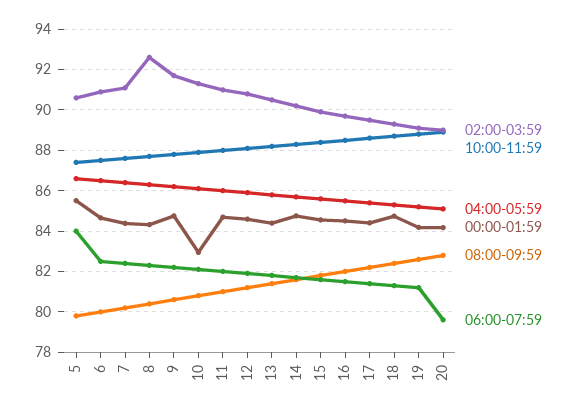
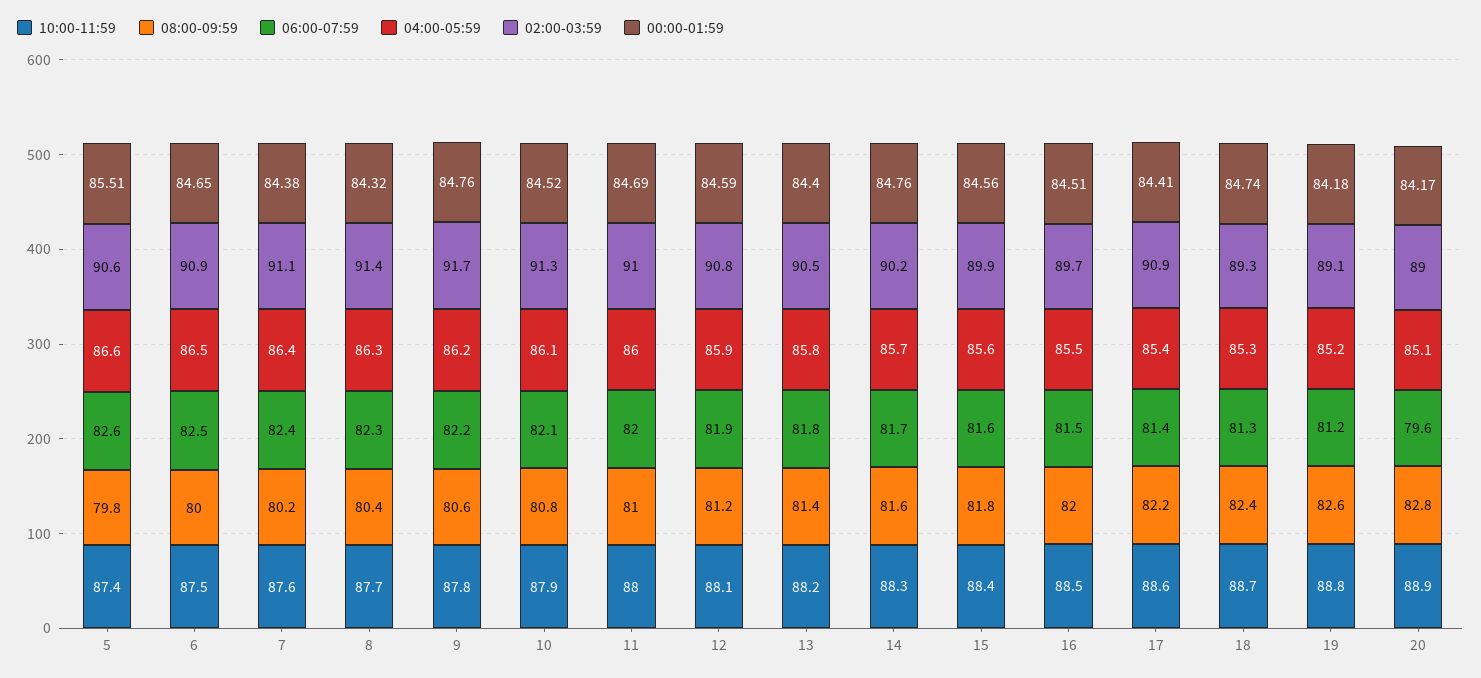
06:00-07:59, 5: 84 -> 82.6
02:00-03:59, 8: 92.5 -> 91.4
00:00-01:59, 10: 83 -> 84.52
02:00-03:59, 17: 89.5 -> 90.9

